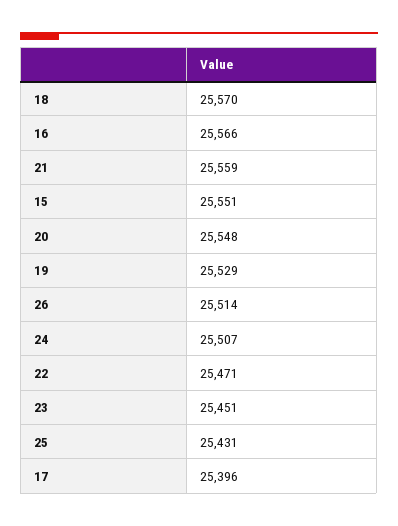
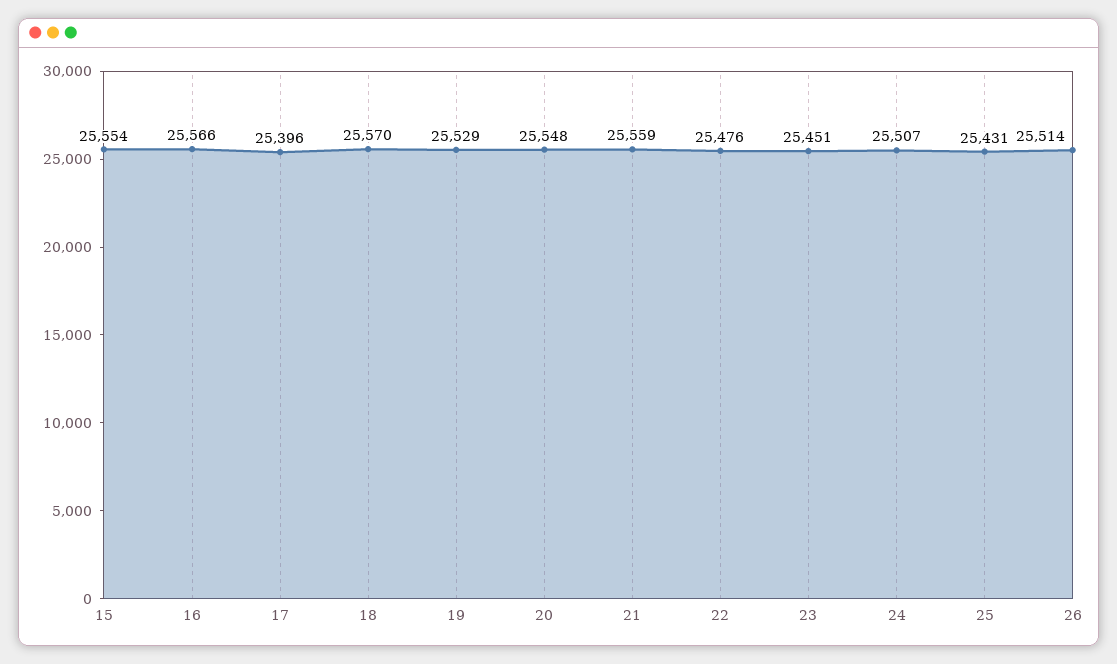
15: 25551 -> 25554
22: 25471 -> 25476

